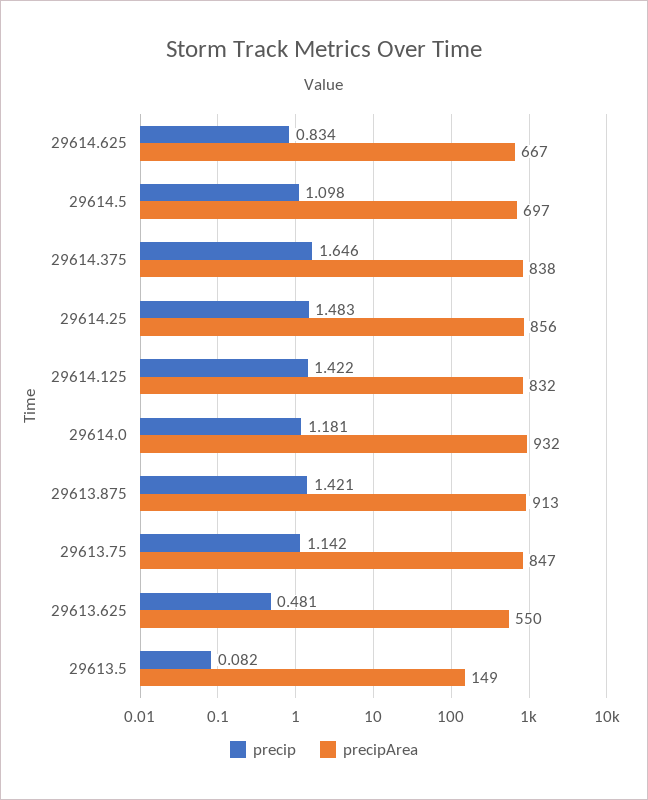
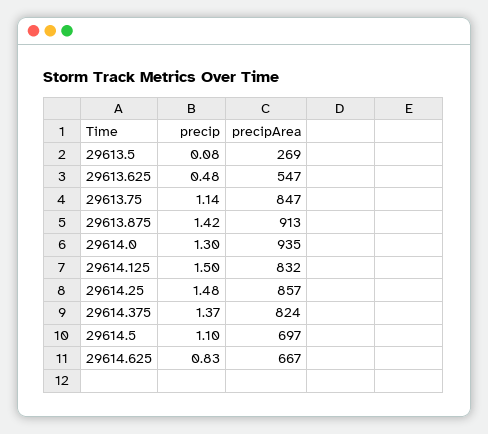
precip, 29614.375: 1.646 -> 1.37
precipArea, 29614.375: 838 -> 824
precipArea, 29614.25: 856 -> 857
precip, 29614.125: 1.422 -> 1.5
precip, 29614.0: 1.181 -> 1.3
precipArea, 29614.0: 932 -> 935
precipArea, 29613.625: 550 -> 547
precipArea, 29613.5: 149 -> 269

